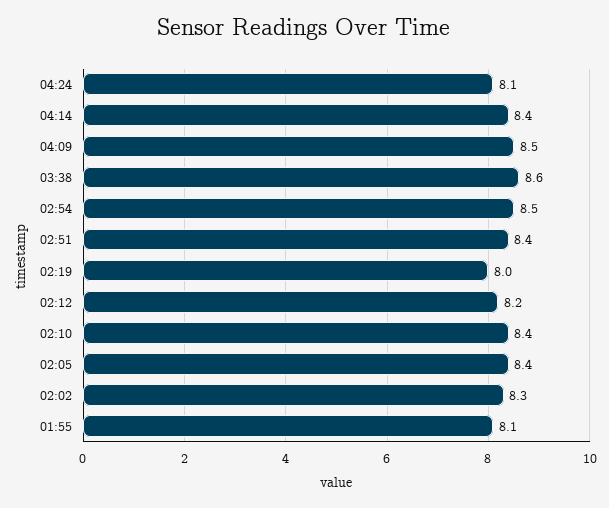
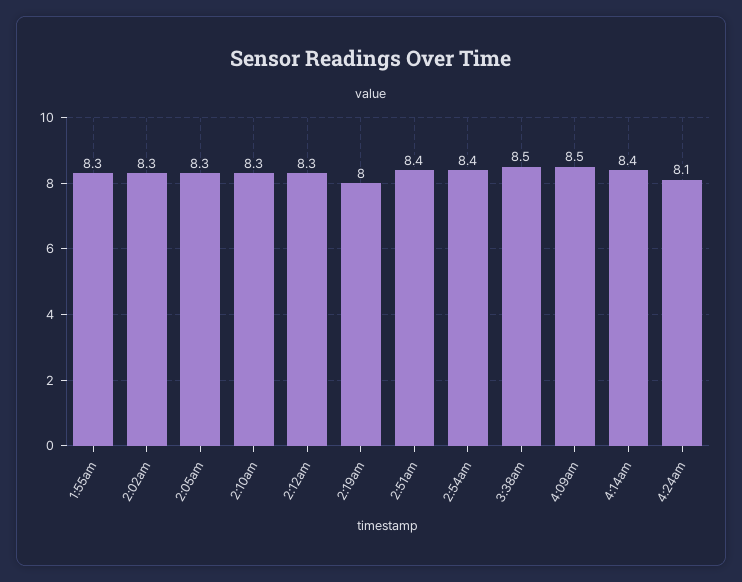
03:38: 8.6 -> 8.5
02:54: 8.5 -> 8.4
02:12: 8.2 -> 8.3
02:10: 8.4 -> 8.3
02:05: 8.4 -> 8.3
01:55: 8.1 -> 8.3

